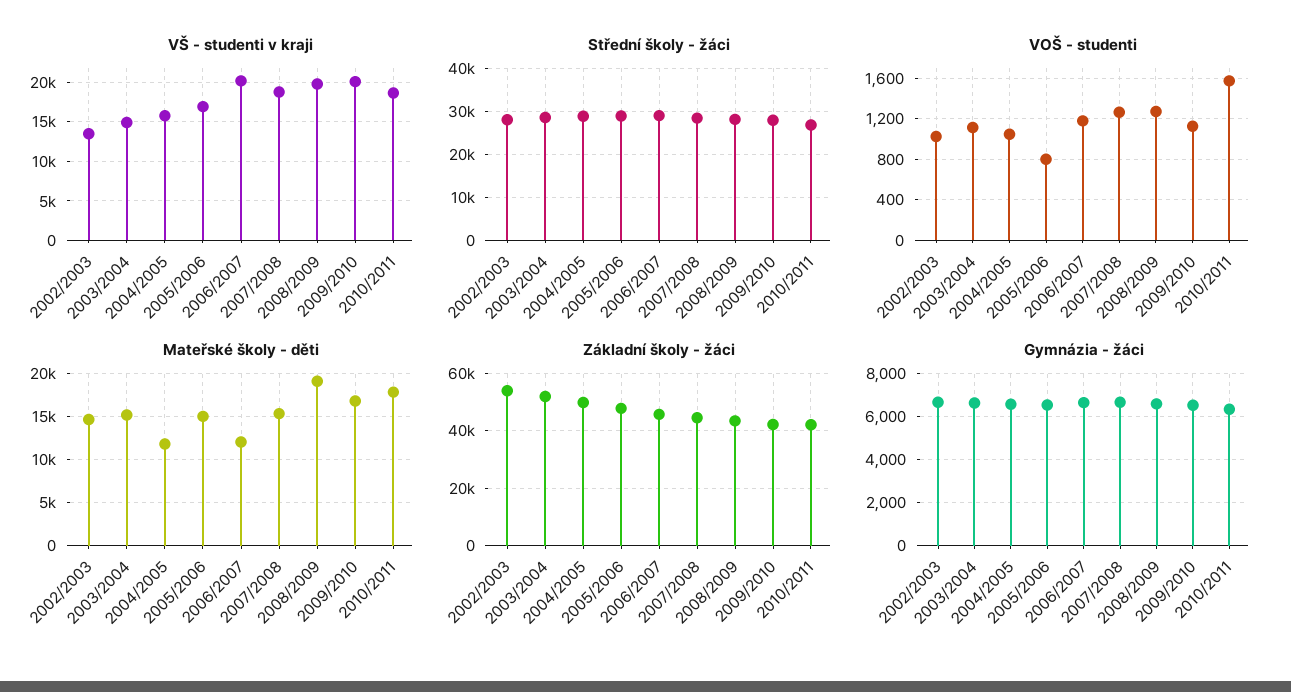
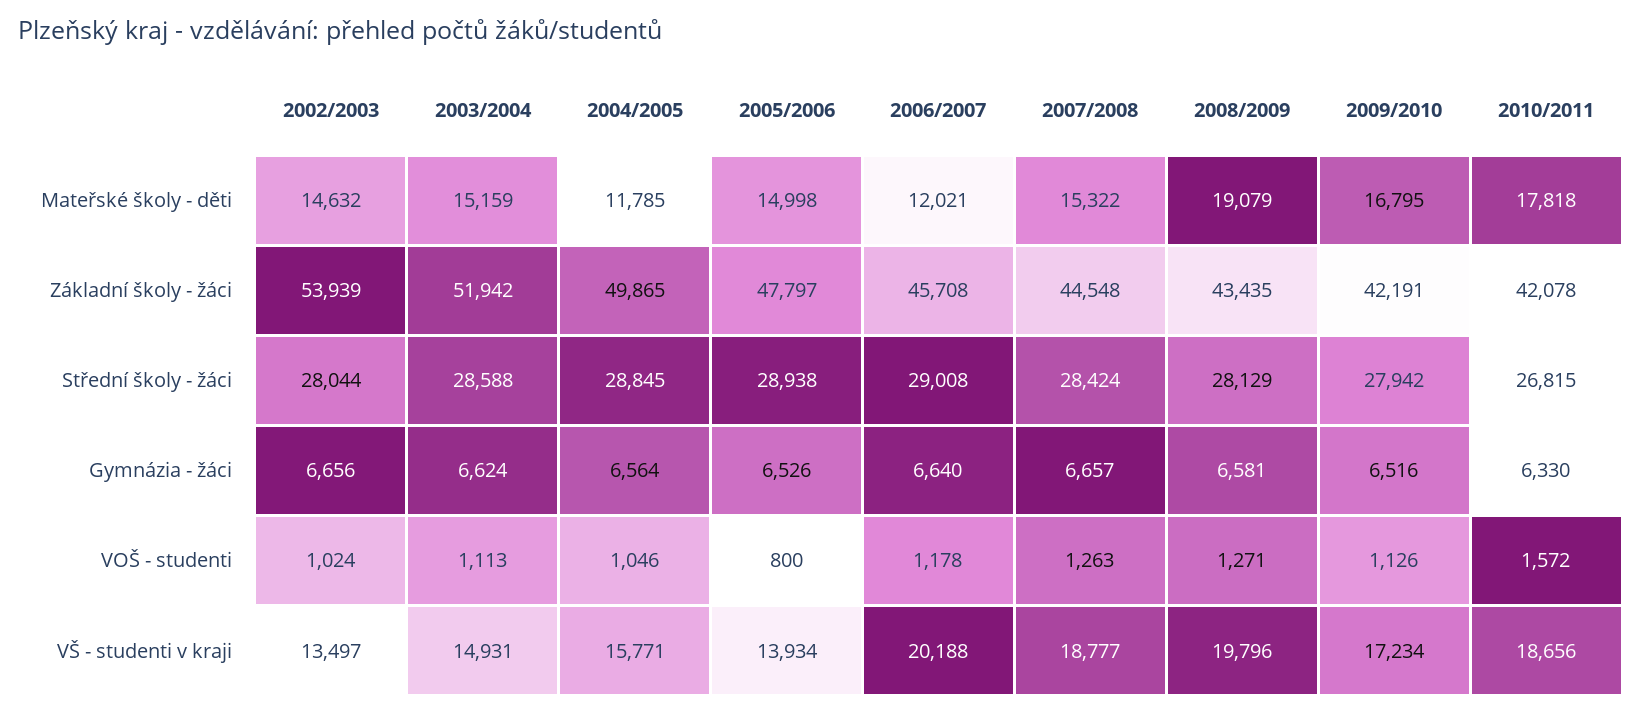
VŠ - studenti v kraji, 2005/2006: 17000 -> 13934
VŠ - studenti v kraji, 2009/2010: 20000 -> 17234

